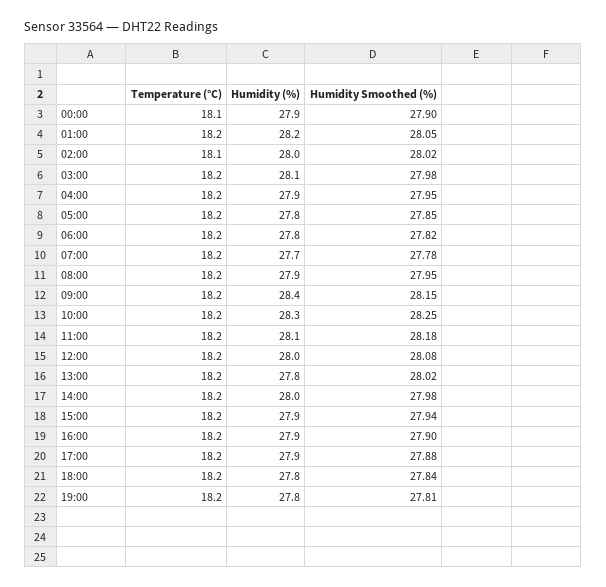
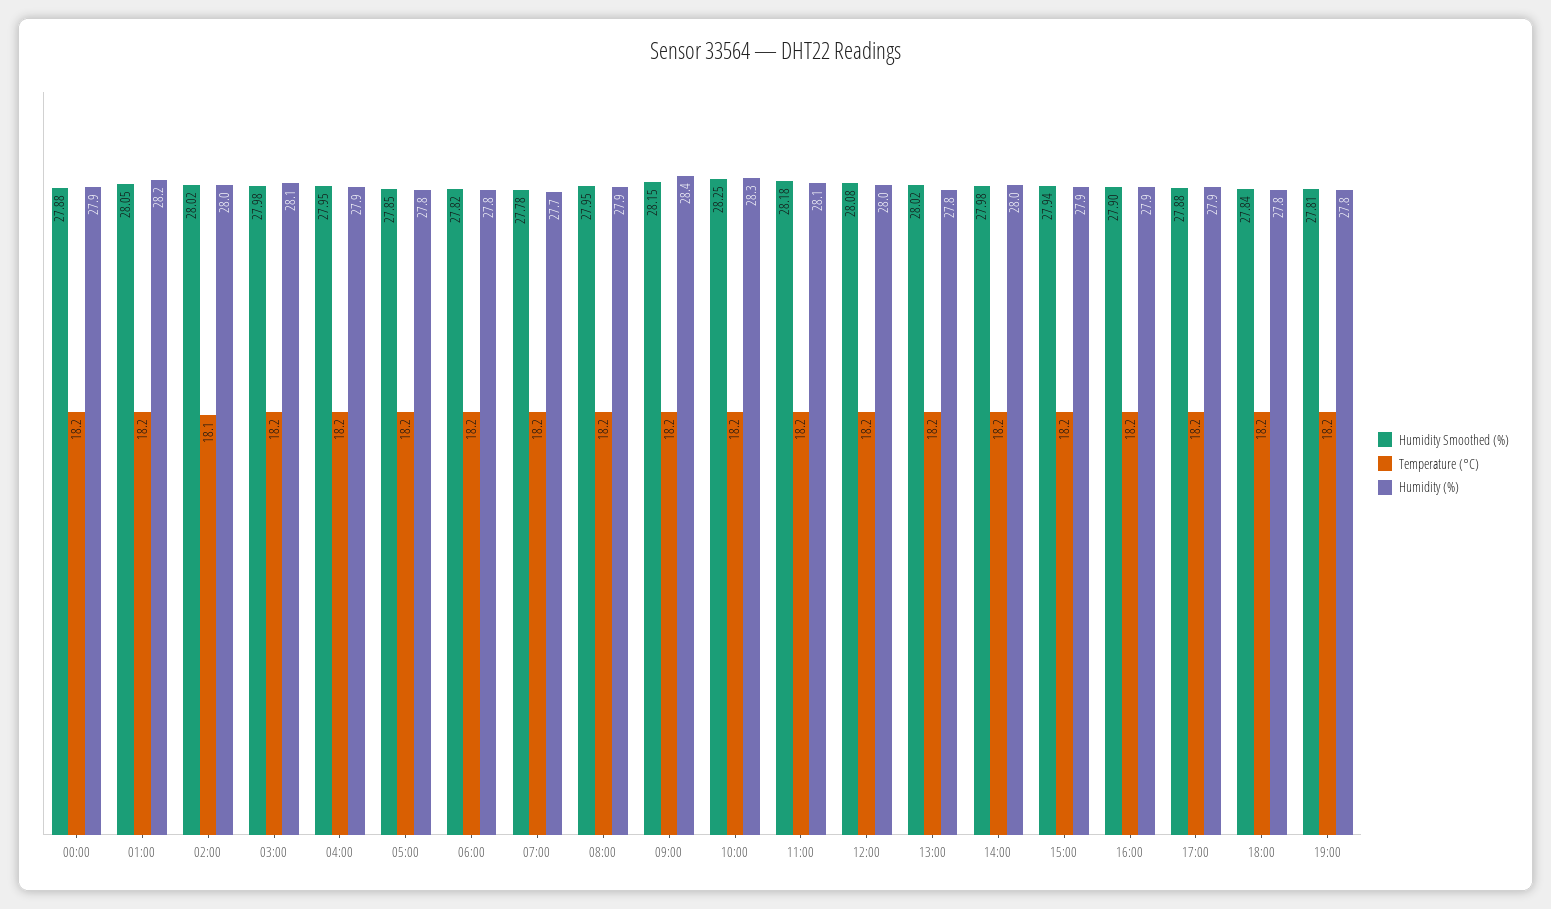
Temperature (°C), 00:00: 18.1 -> 18.2
Humidity Smoothed (%), 00:00: 27.9 -> 27.88

